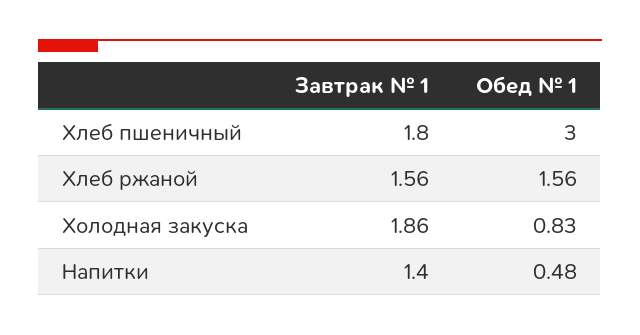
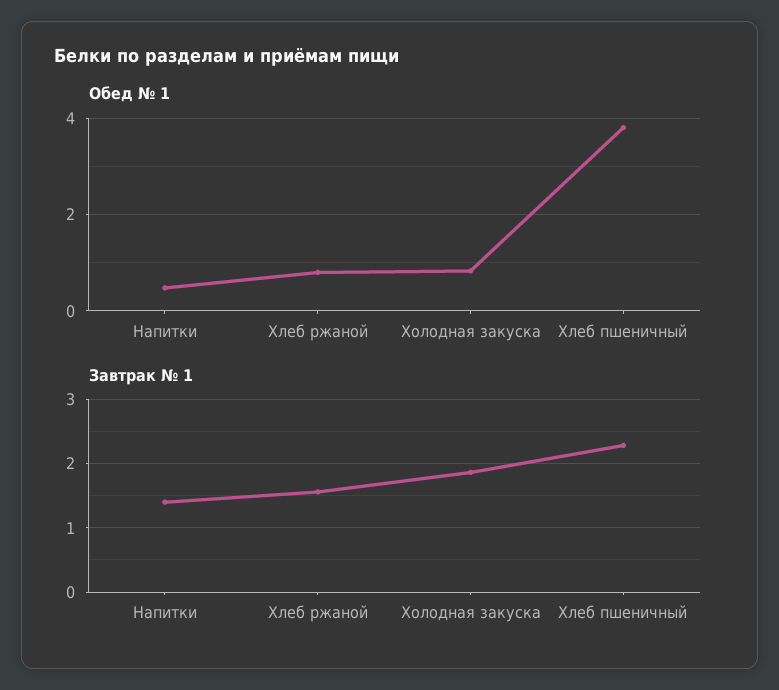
Завтрак № 1, Хлеб пшеничный: 1.8 -> 2.3
Обед № 1, Хлеб пшеничный: 3 -> 3.8
Обед № 1, Хлеб ржаной: 1.56 -> 0.8

